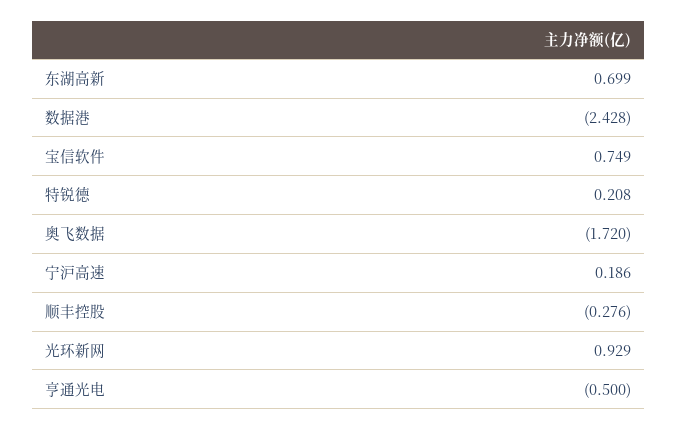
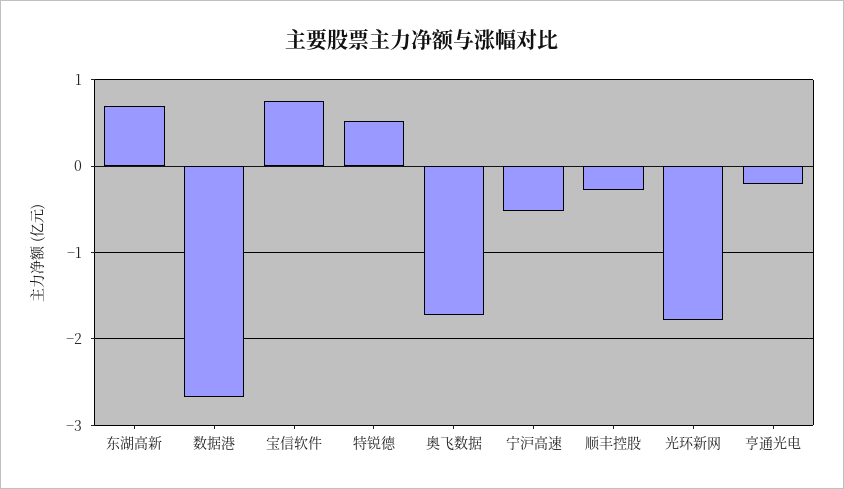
数据港: -2.428 -> -2.7
特锐德: 0.208 -> 0.5
宁沪高速: 0.186 -> -0.5
光环新网: 0.929 -> -1.8
亨通光电: -0.5 -> -0.2

